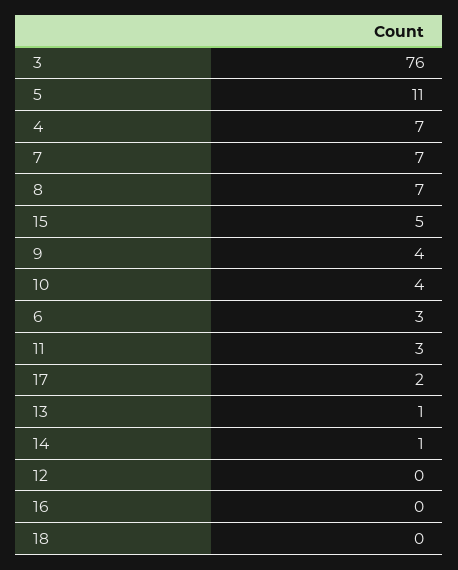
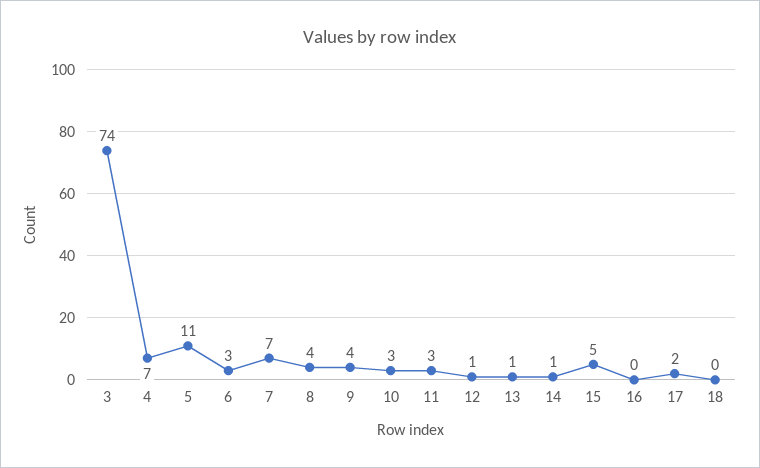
3: 76 -> 74
8: 7 -> 4
10: 4 -> 3
12: 0 -> 1

